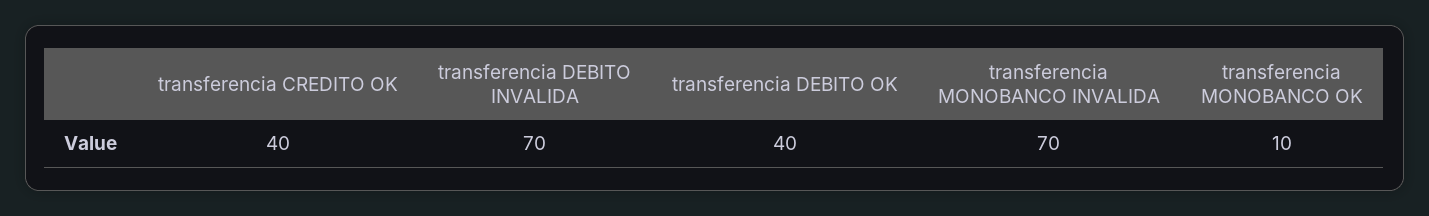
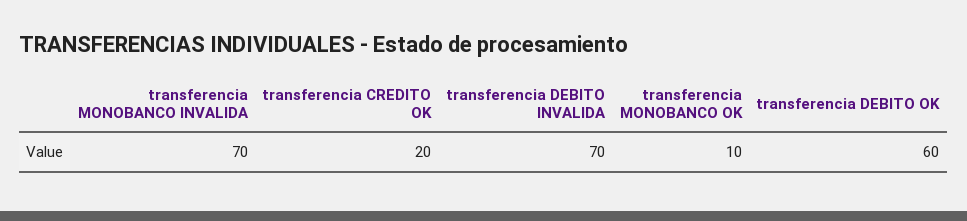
transferencia CREDITO OK: 40 -> 20
transferencia DEBITO OK: 40 -> 60

